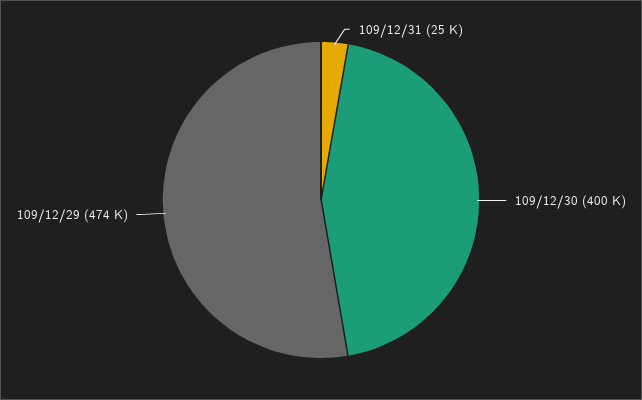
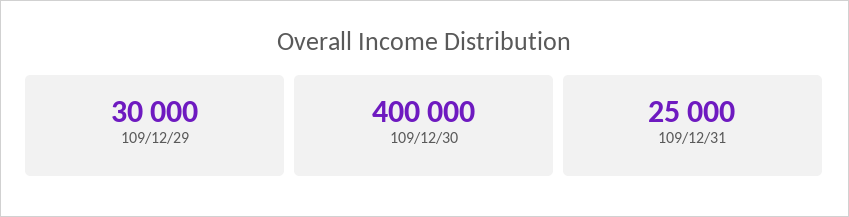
109/12/29: 474000 -> 30000

